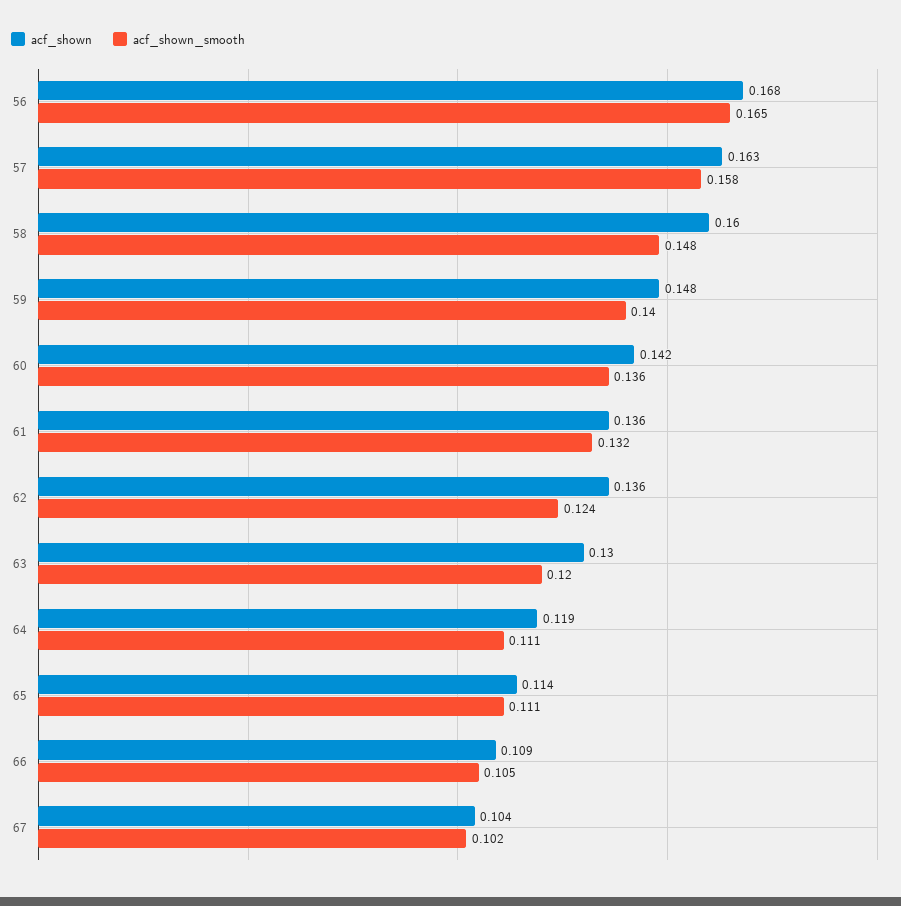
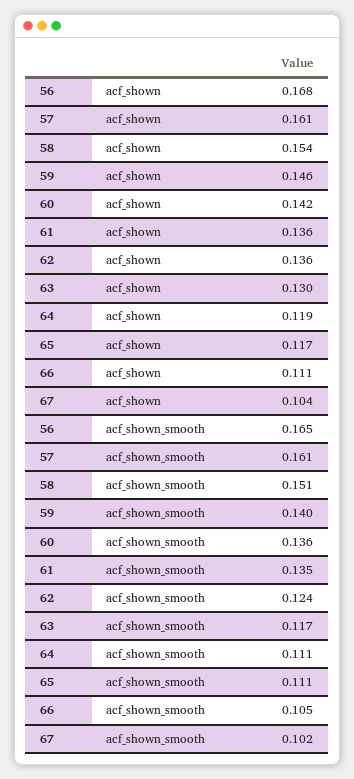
acf_shown, 57: 0.163 -> 0.161
acf_shown_smooth, 57: 0.158 -> 0.161
acf_shown, 58: 0.16 -> 0.154
acf_shown_smooth, 58: 0.148 -> 0.151
acf_shown, 59: 0.148 -> 0.146
acf_shown_smooth, 61: 0.132 -> 0.135
acf_shown_smooth, 63: 0.12 -> 0.117
acf_shown, 65: 0.114 -> 0.117
acf_shown, 66: 0.109 -> 0.111

